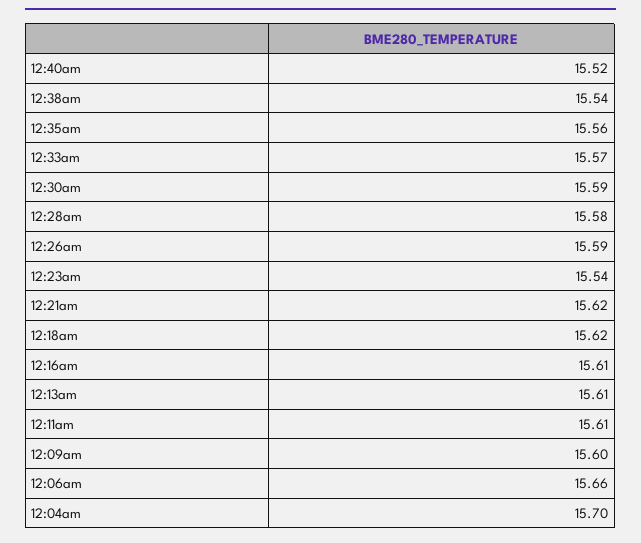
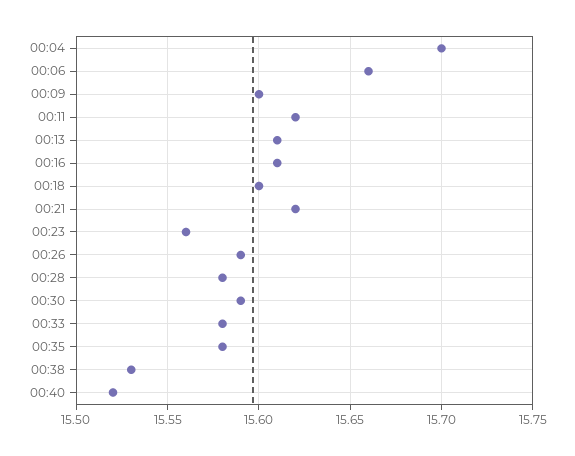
12:38am: 15.54 -> 15.53
12:35am: 15.56 -> 15.58
12:33am: 15.57 -> 15.58
12:23am: 15.54 -> 15.56
12:18am: 15.62 -> 15.6
12:11am: 15.61 -> 15.62

